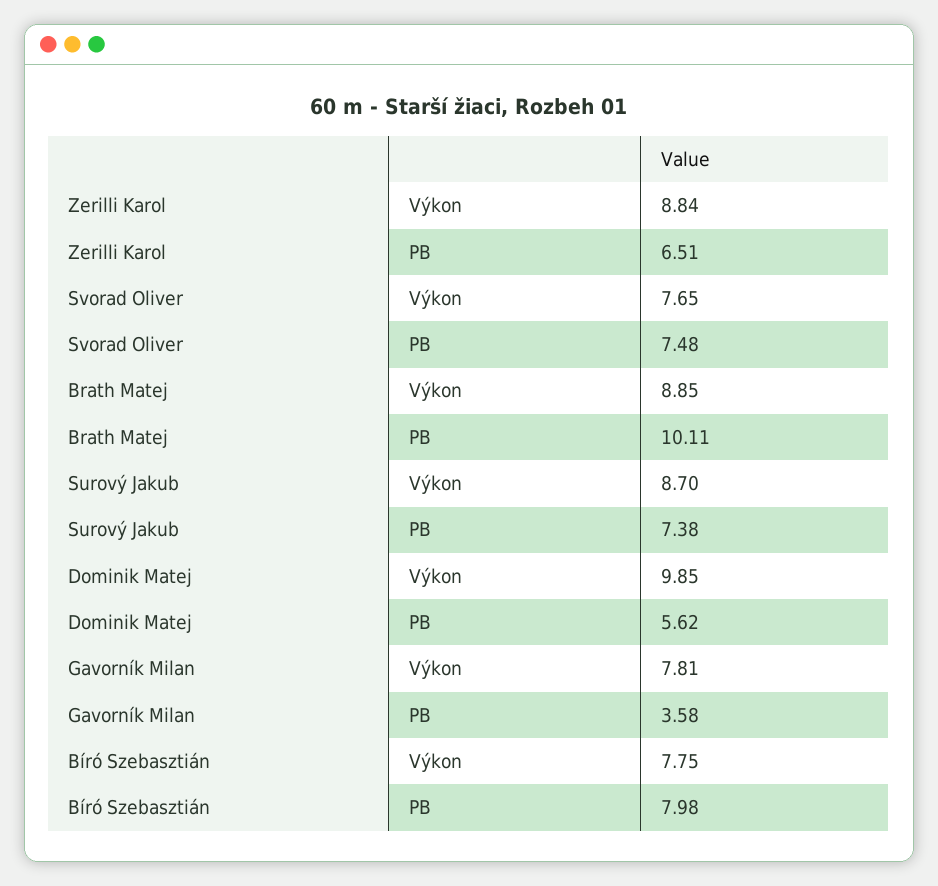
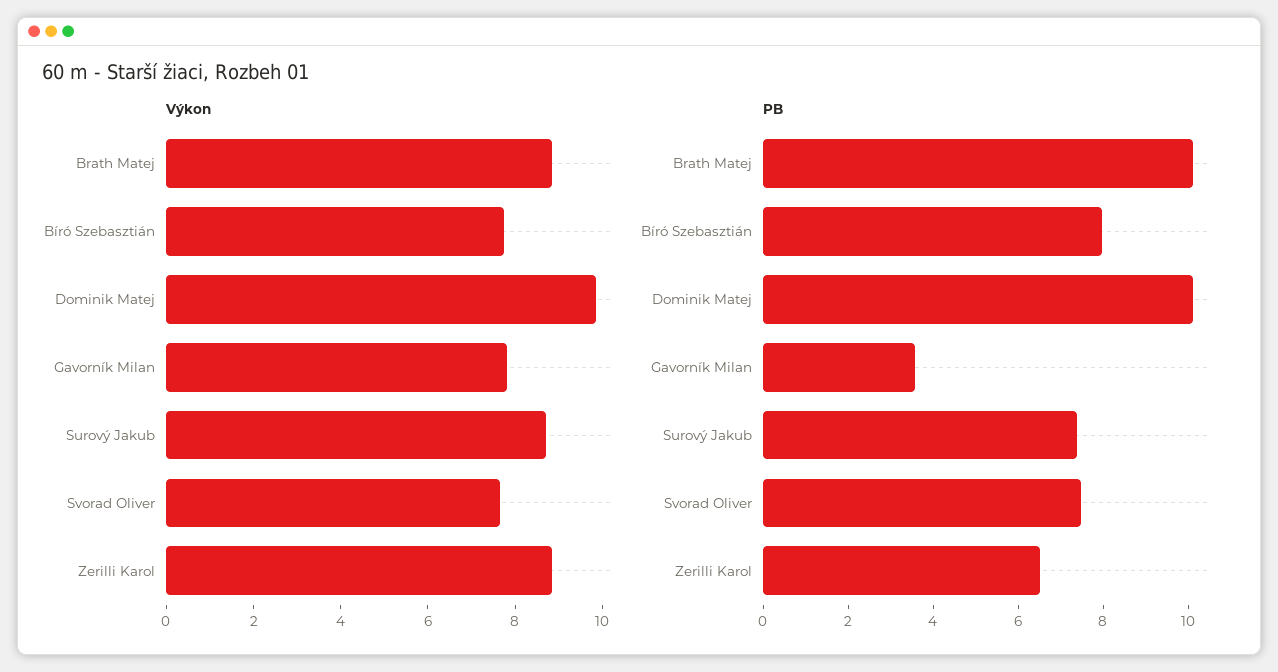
PB, Dominik Matej: 5.62 -> 10

